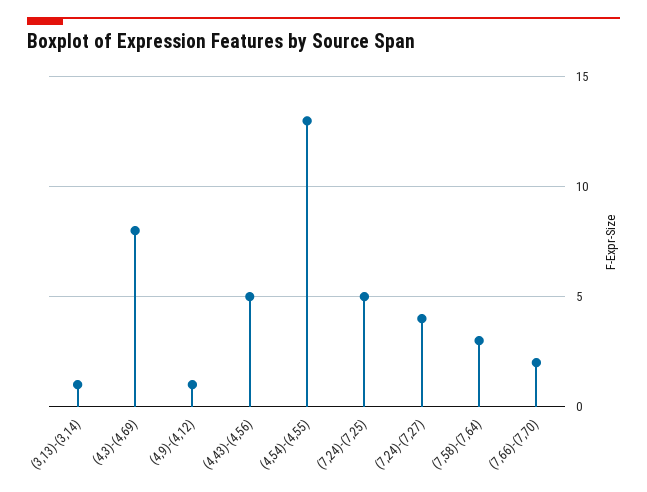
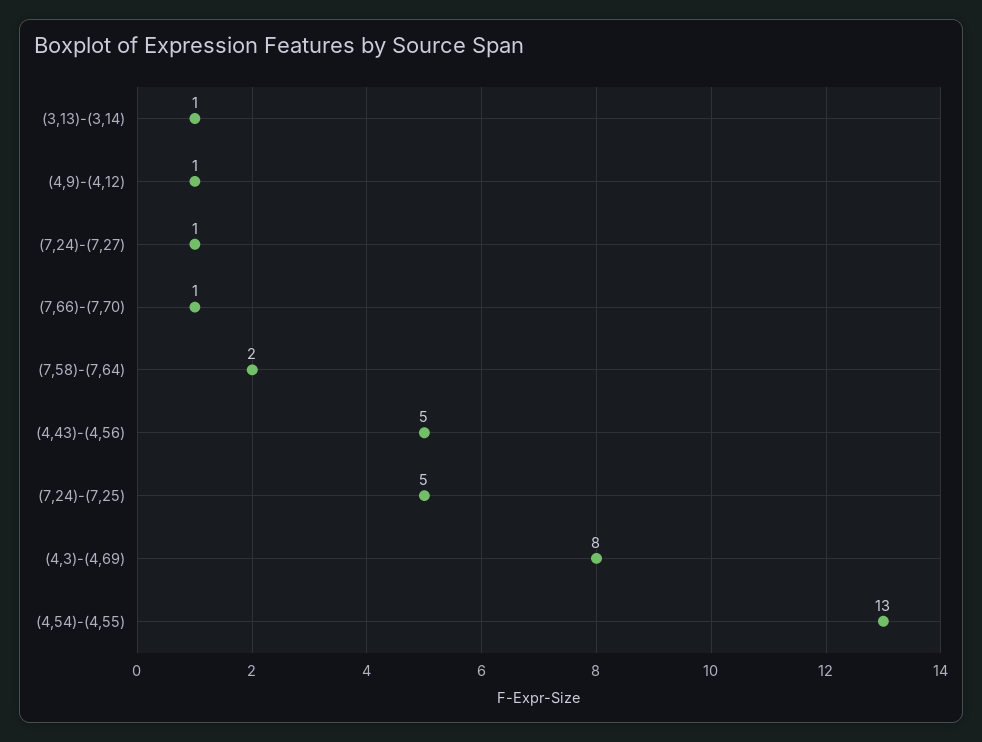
(7,24)-(7,27): 4 -> 1
(7,58)-(7,64): 3 -> 2
(7,66)-(7,70): 2 -> 1

